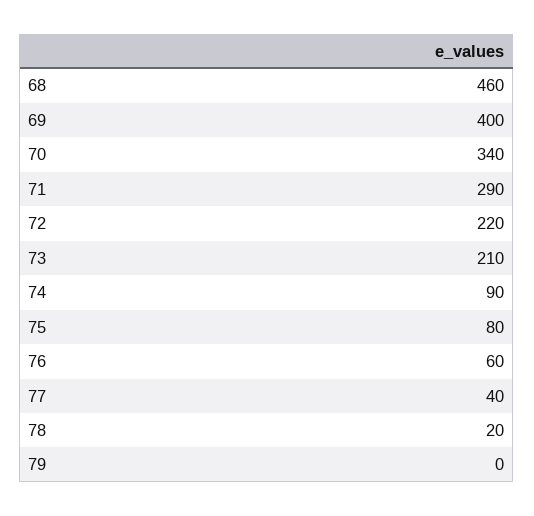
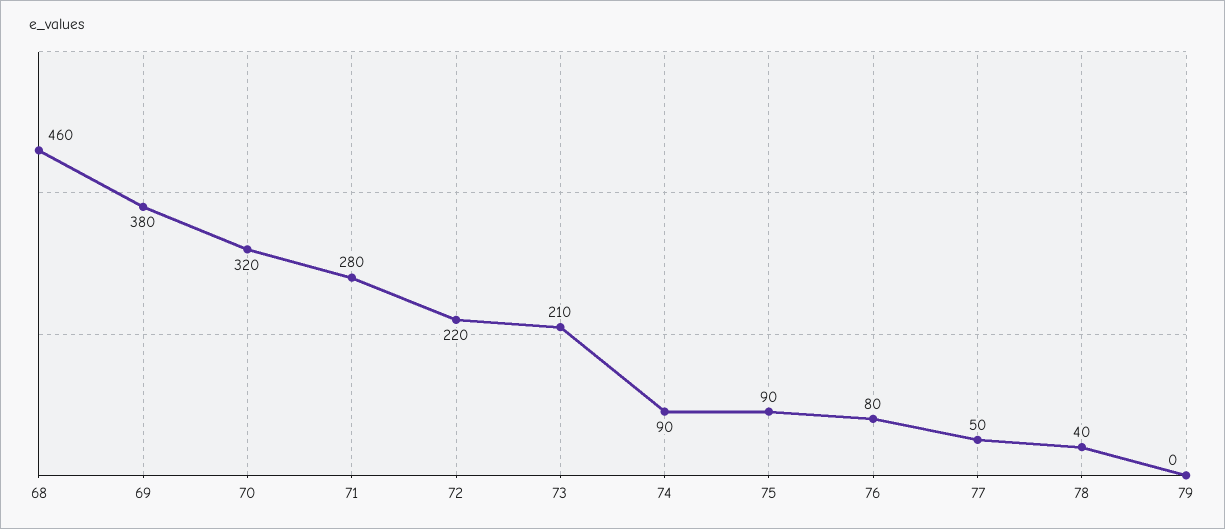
69: 400 -> 380
70: 340 -> 320
71: 290 -> 280
75: 80 -> 90
76: 60 -> 80
77: 40 -> 50
78: 20 -> 40

